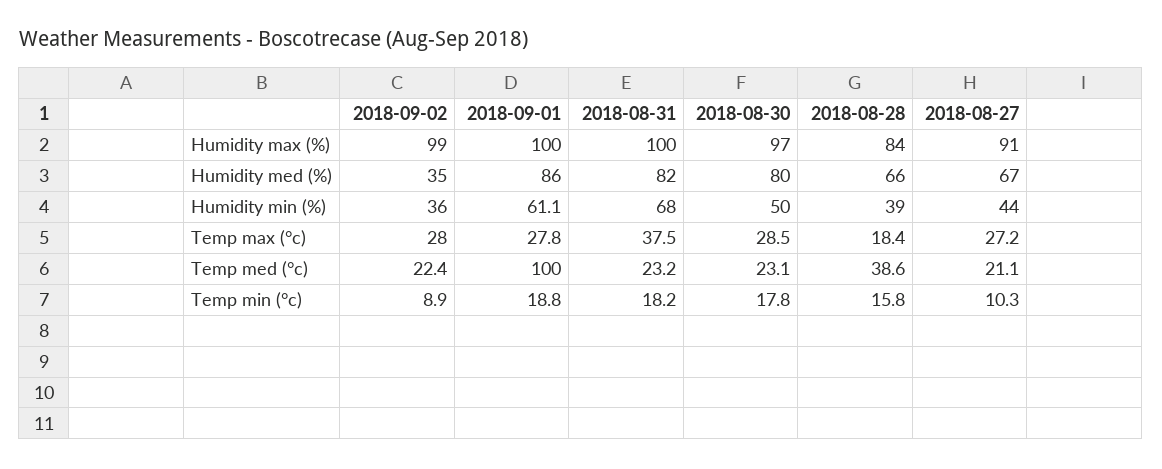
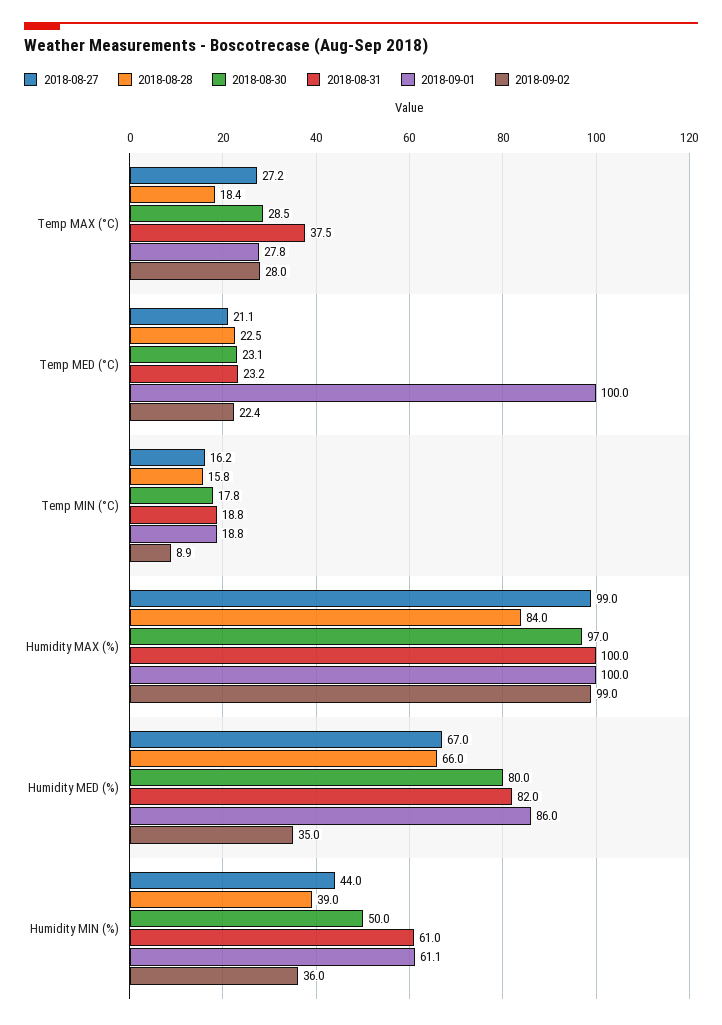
2018-08-27, Humidity max (%): 91 -> 99
2018-08-31, Humidity min (%): 68 -> 61
2018-08-28, Temp med (°c): 38.6 -> 22.5
2018-08-31, Temp min (°c): 18.2 -> 18.8
2018-08-27, Temp min (°c): 10.3 -> 16.2

